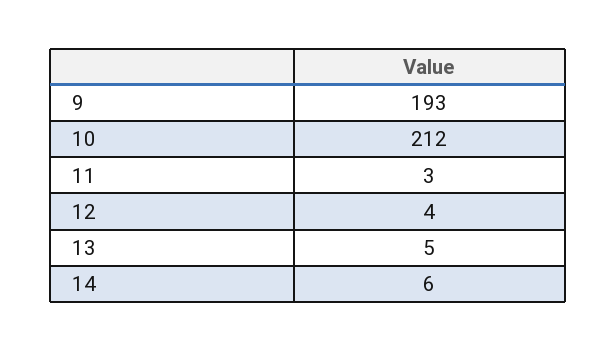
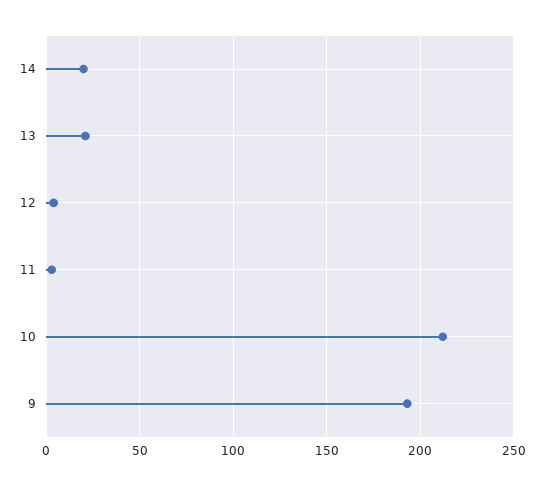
13: 5 -> 20
14: 6 -> 20

